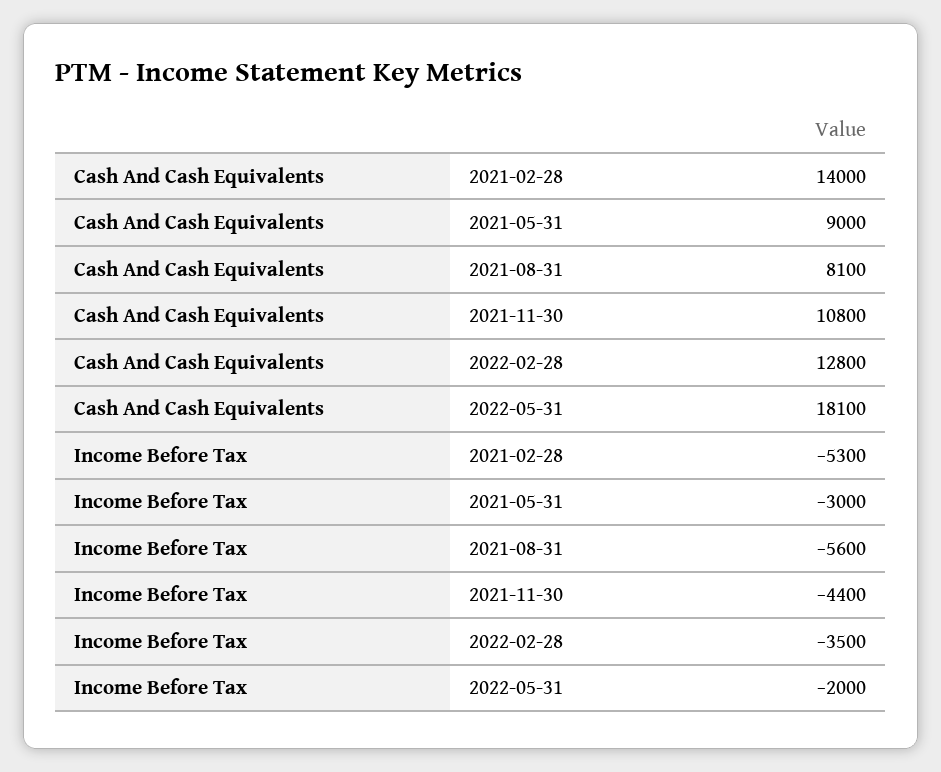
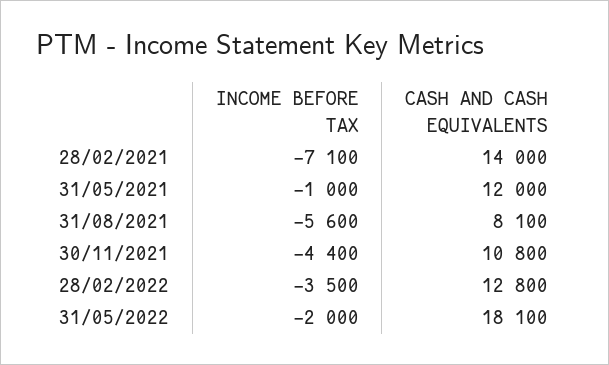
Cash And Cash Equivalents, 2021-05-31: 9000 -> 12000
Income Before Tax, 2021-02-28: -5300 -> -7100
Income Before Tax, 2021-05-31: -3000 -> -1000

